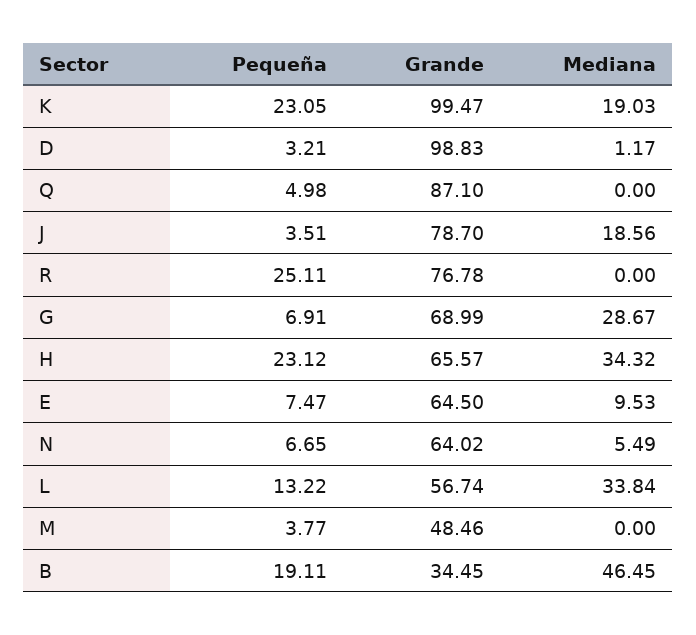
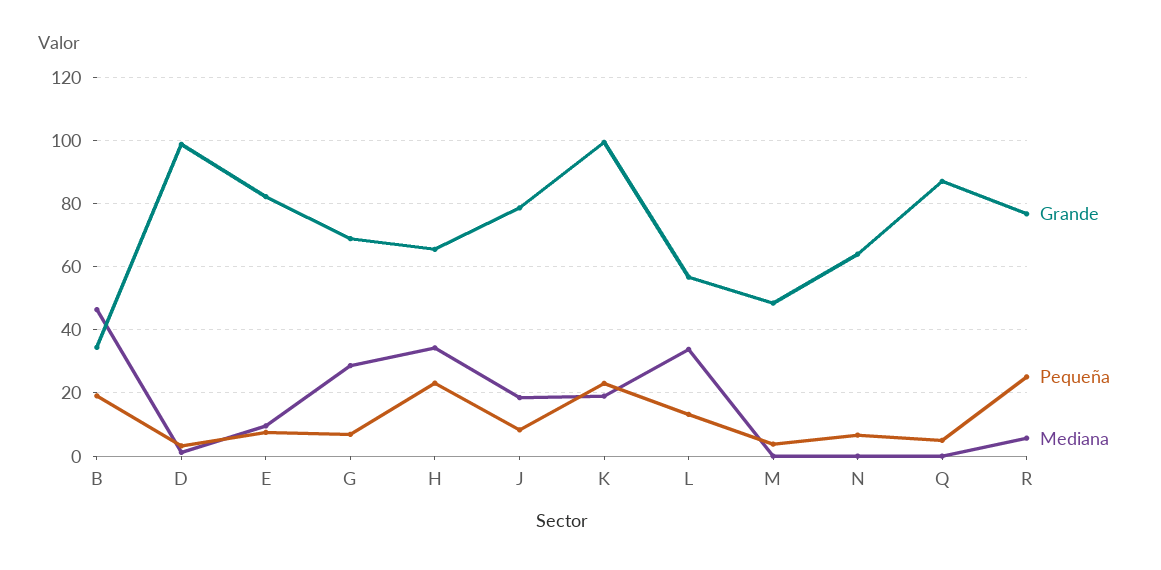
Pequeña, J: 3.51 -> 8
Mediana, R: 0 -> 6
Grande, E: 64.5 -> 82
Mediana, N: 5.49 -> 0

